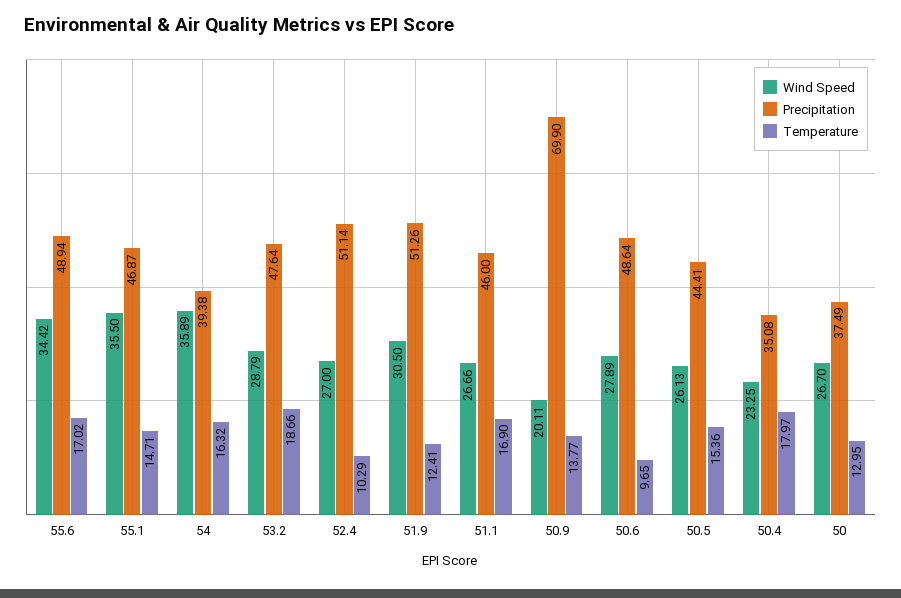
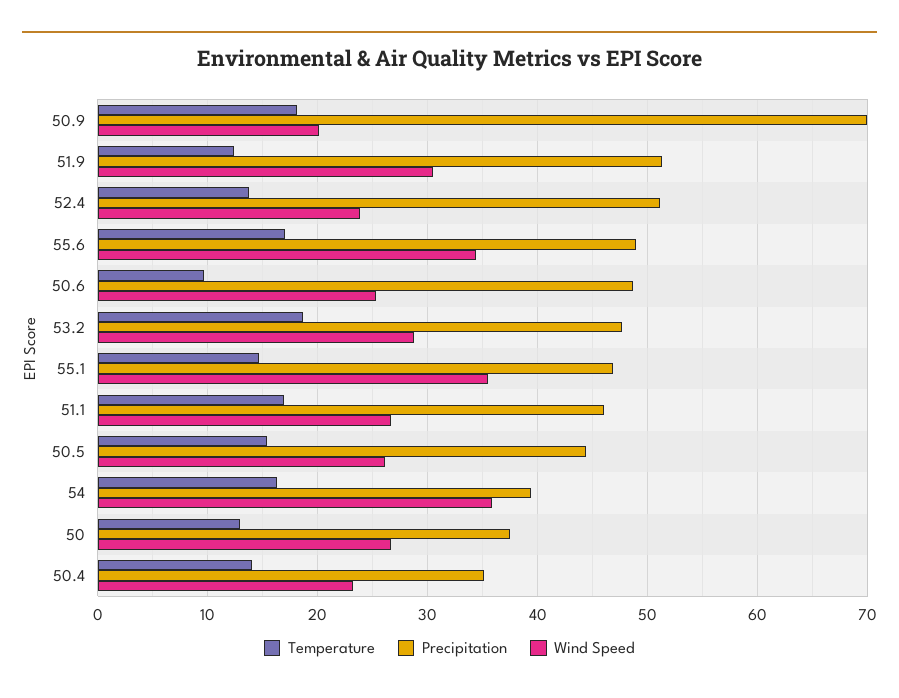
Wind Speed, 52.4: 27 -> 24
Temperature, 52.4: 10.29 -> 14
Temperature, 50.9: 13.77 -> 18
Wind Speed, 50.6: 27.89 -> 25
Temperature, 50.4: 17.97 -> 14

